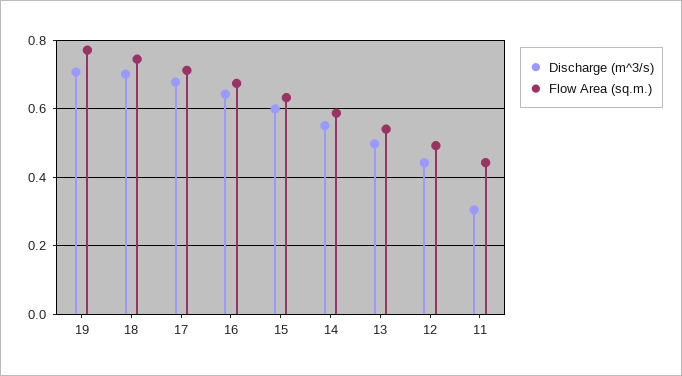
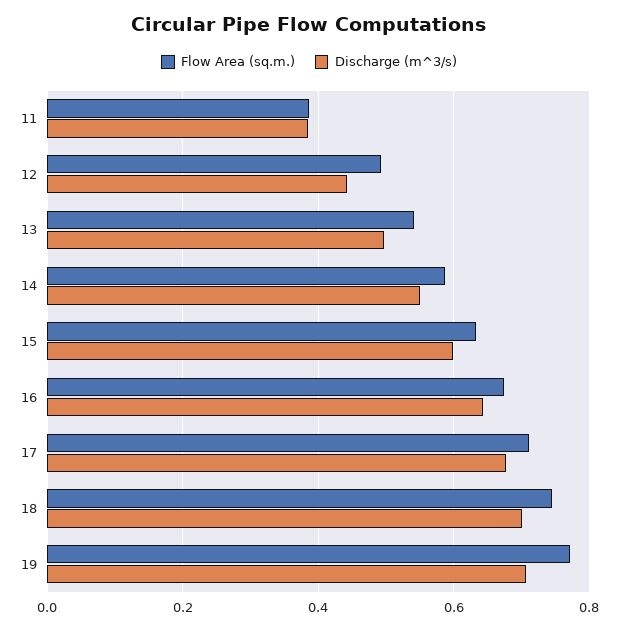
Discharge (m^3/s), 11: 0.3 -> 0.38
Flow Area (sq.m.), 11: 0.44 -> 0.38

